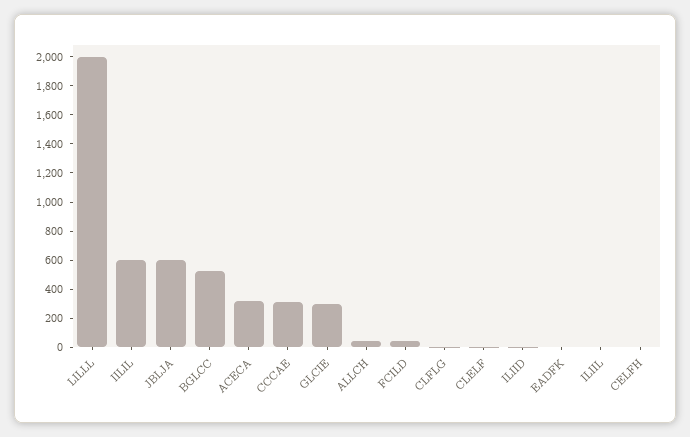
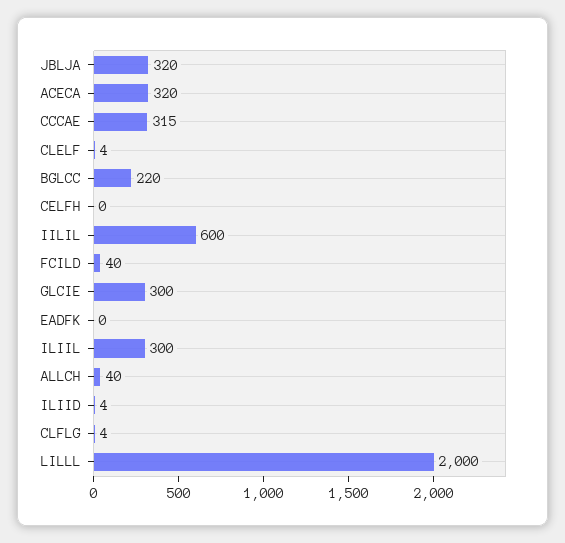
JBLJA: 600 -> 320
BGLCC: 500 -> 220
ILIIL: 0 -> 300

